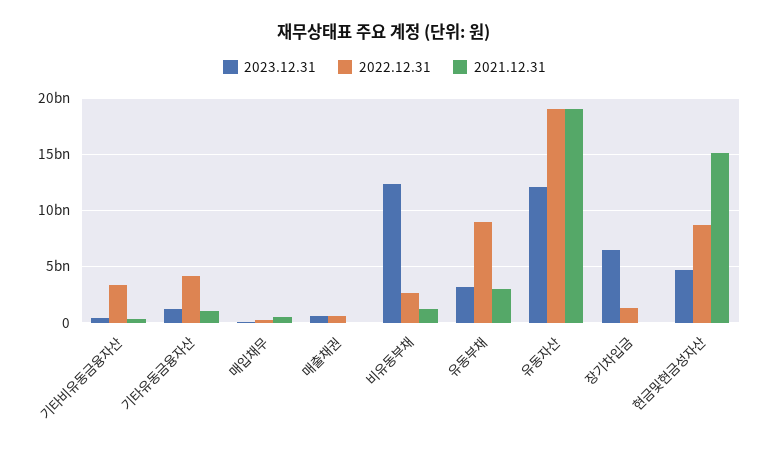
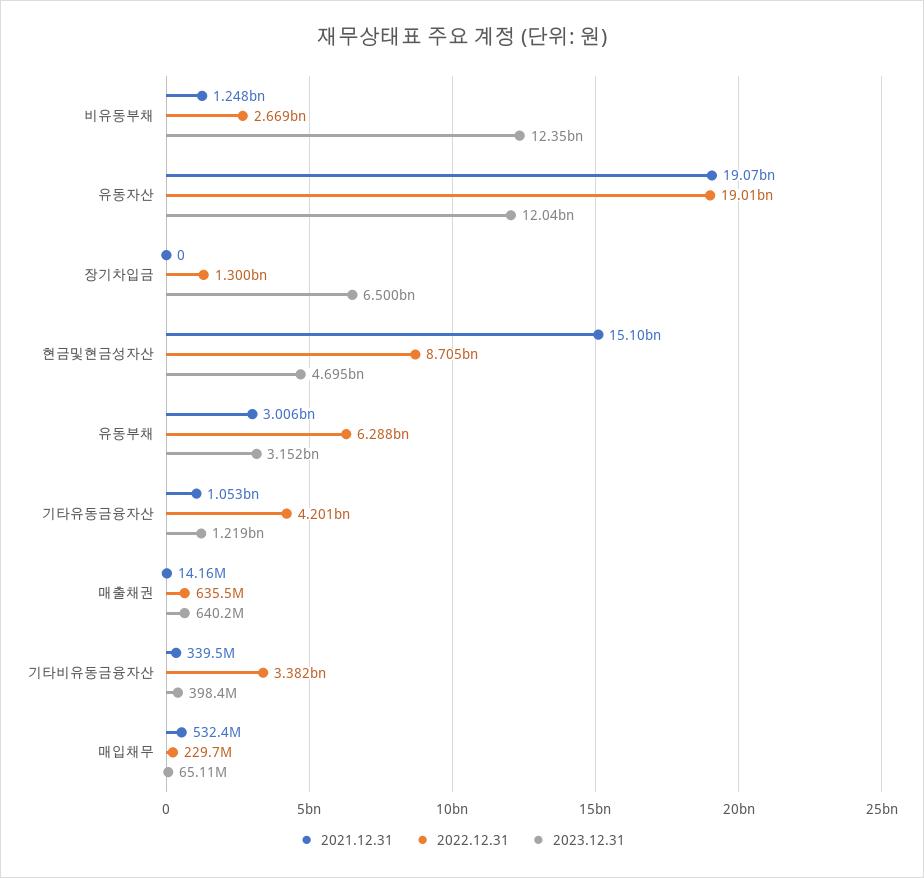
2022.12.31, 유동부채: 9000000000 -> 6288000000

